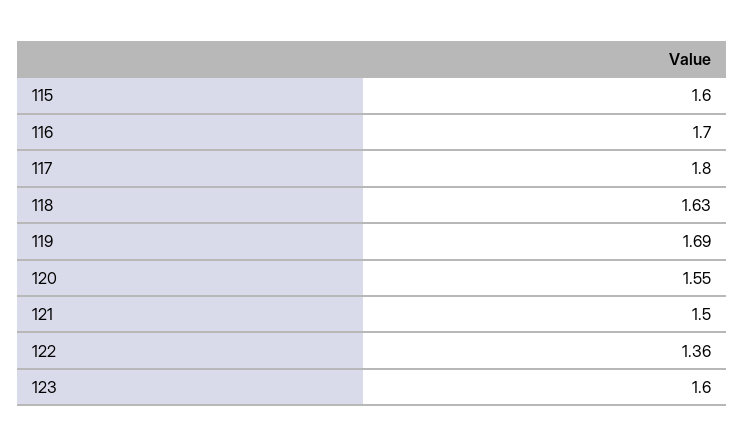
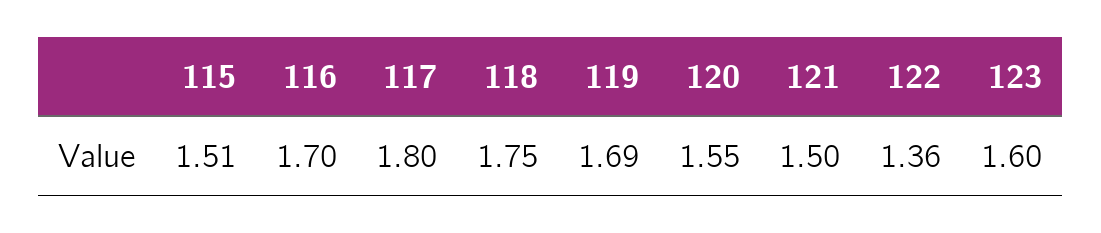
115: 1.6 -> 1.51
118: 1.63 -> 1.75

